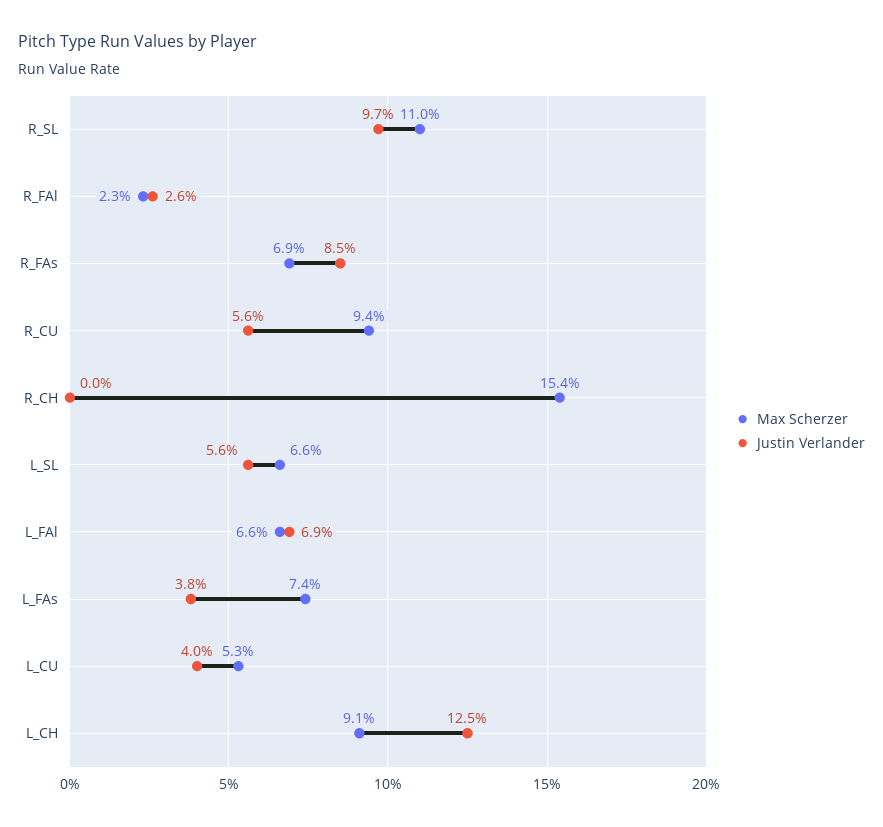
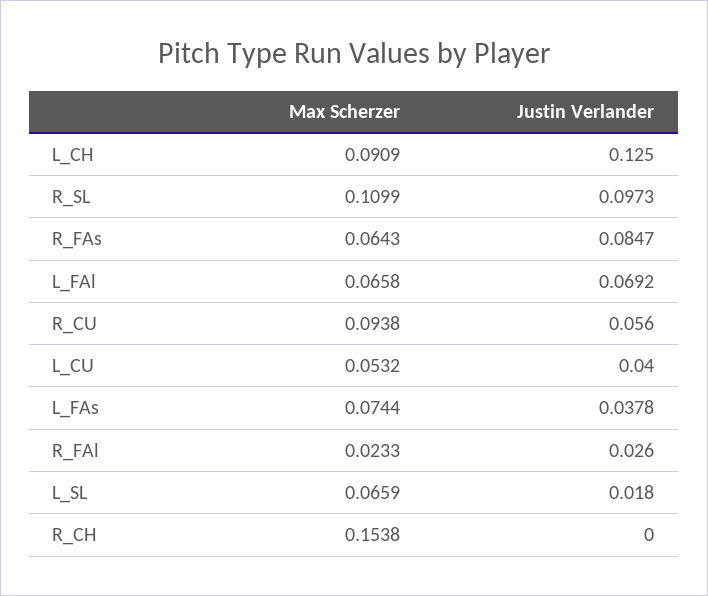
Max Scherzer, R_FAs: 0.069 -> 0.0643
Justin Verlander, L_SL: 0.056 -> 0.018

